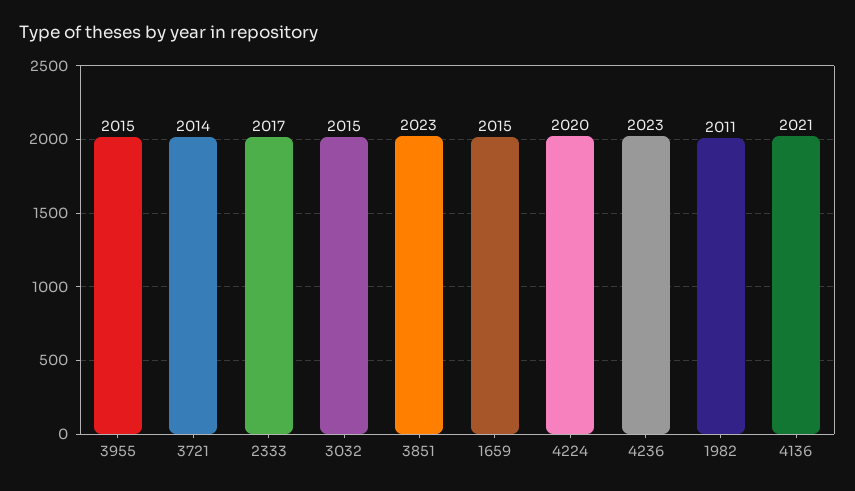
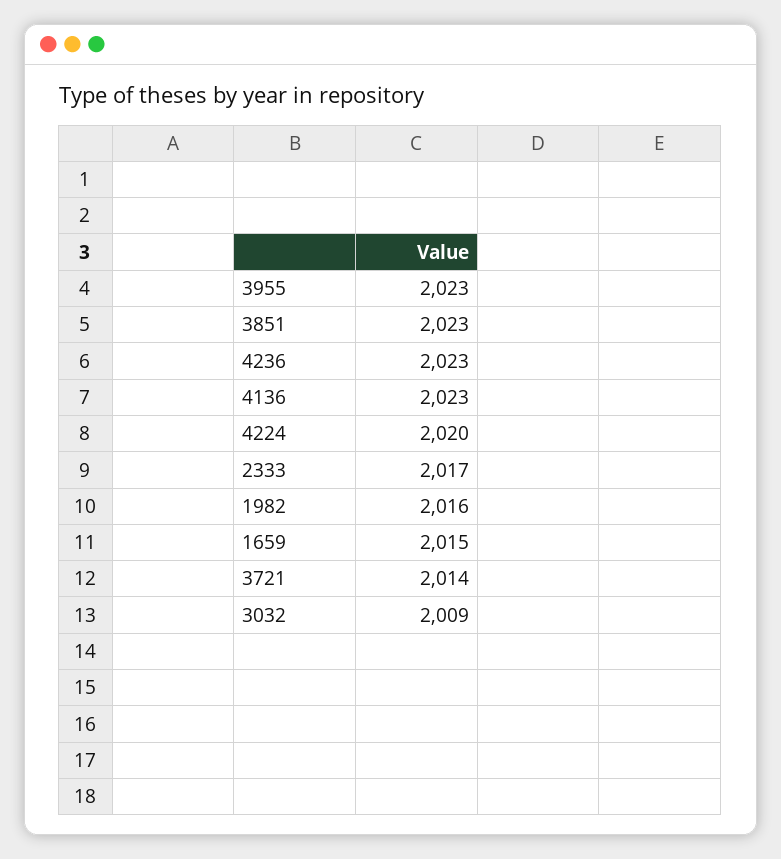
3955: 2015 -> 2023
3032: 2015 -> 2009
1982: 2011 -> 2016
4136: 2021 -> 2023

